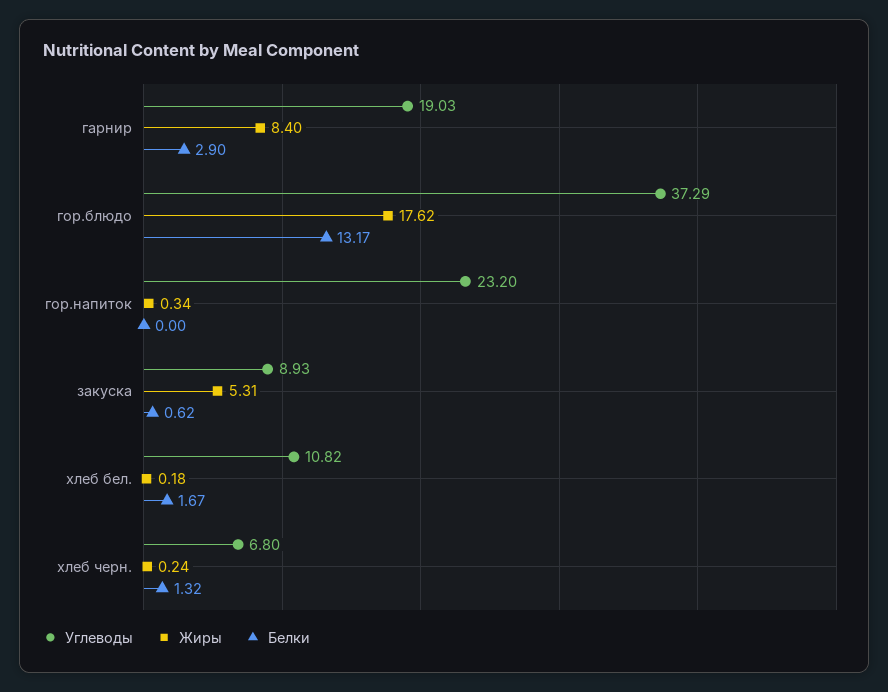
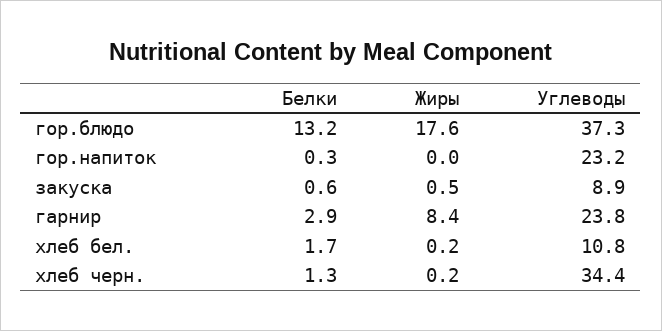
Углеводы, гарнир: 19.03 -> 23.8
Жиры, гор.напиток: 0.34 -> 0
Белки, гор.напиток: 0 -> 0.3
Жиры, закуска: 5.31 -> 0.5
Углеводы, хлеб черн.: 6.8 -> 34.4

